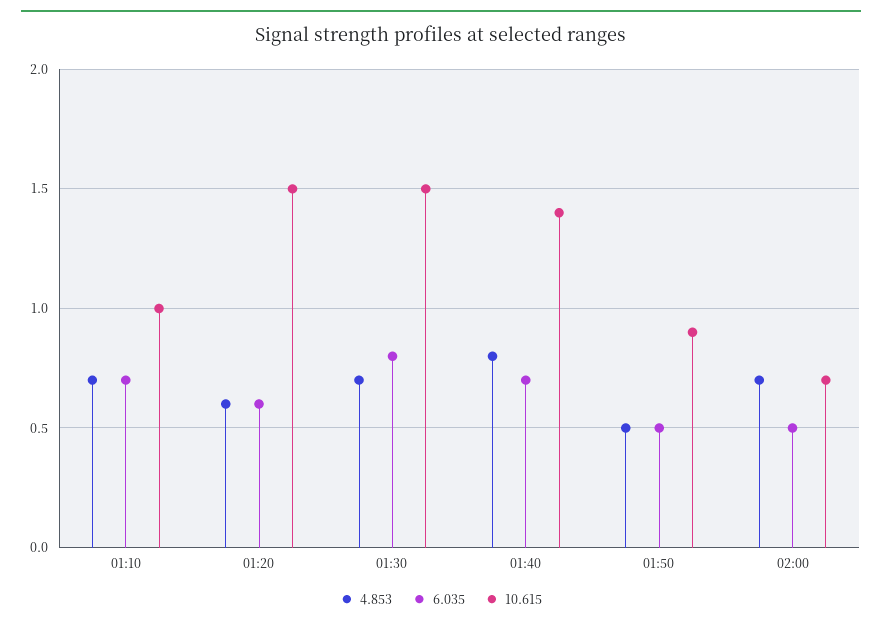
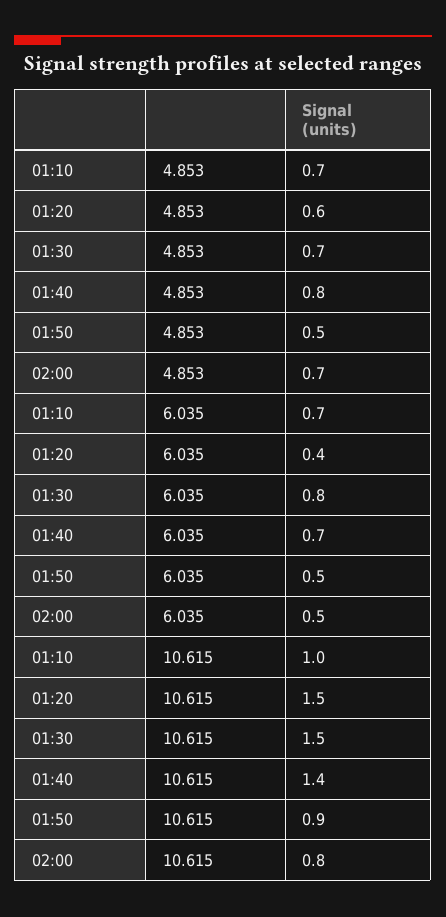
6.035, 01:20: 0.6 -> 0.4
10.615, 02:00: 0.7 -> 0.8

